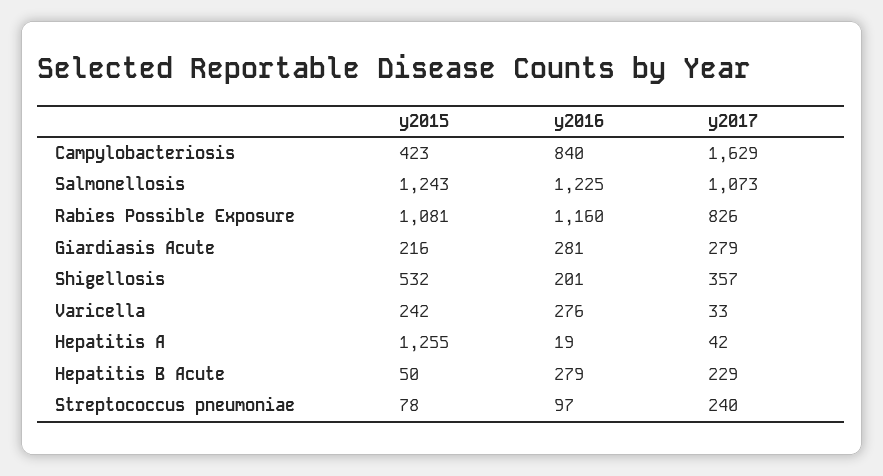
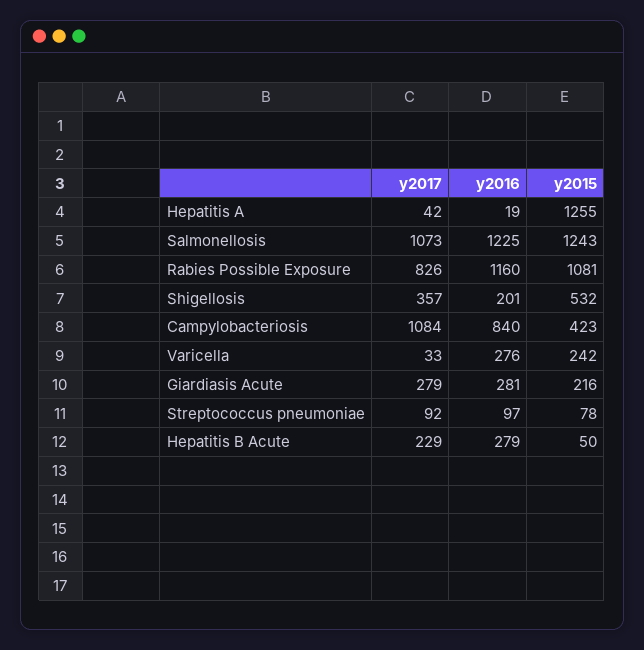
y2017, Campylobacteriosis: 1629 -> 1084
y2017, Streptococcus pneumoniae: 240 -> 92

